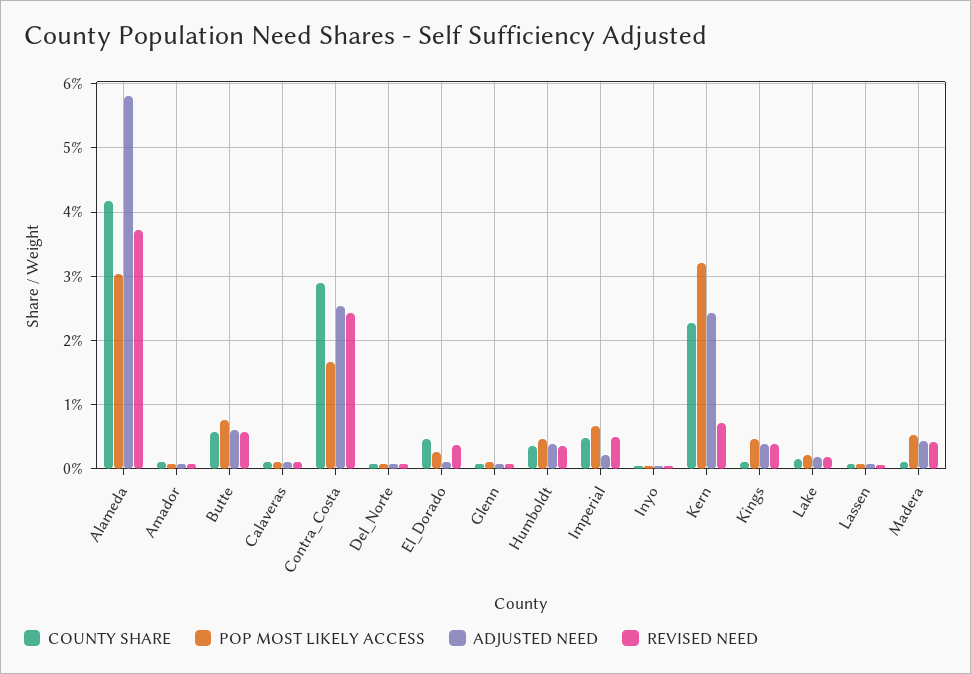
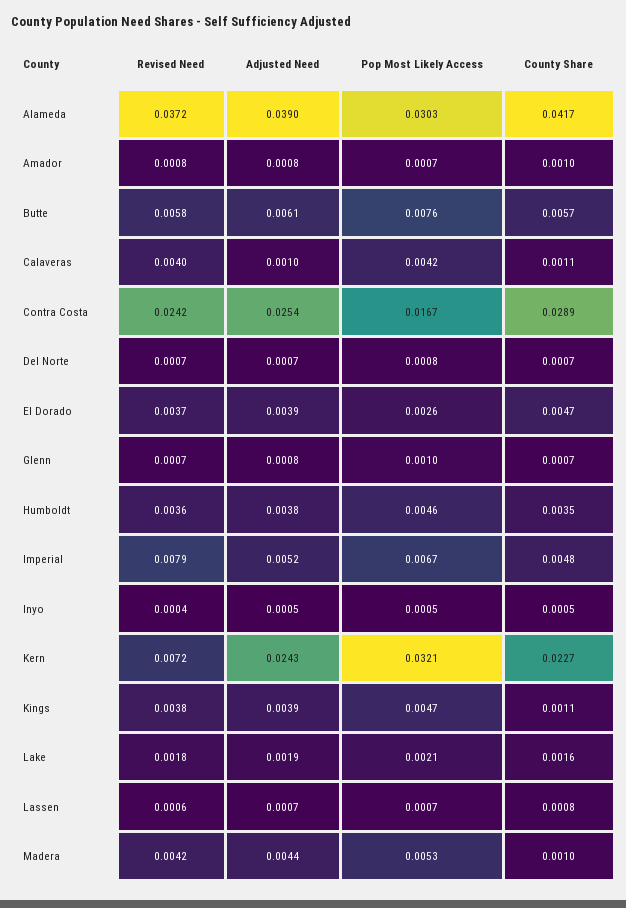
ADJUSTED NEED, Alameda: 0.058 -> 0.039
POP MOST LIKELY ACCESS, Calaveras: 0.001 -> 0.0042
REVISED NEED, Calaveras: 0.001 -> 0.004
ADJUSTED NEED, El_Dorado: 0.001 -> 0.0039
ADJUSTED NEED, Imperial: 0.002 -> 0.0052
REVISED NEED, Imperial: 0.005 -> 0.0079

